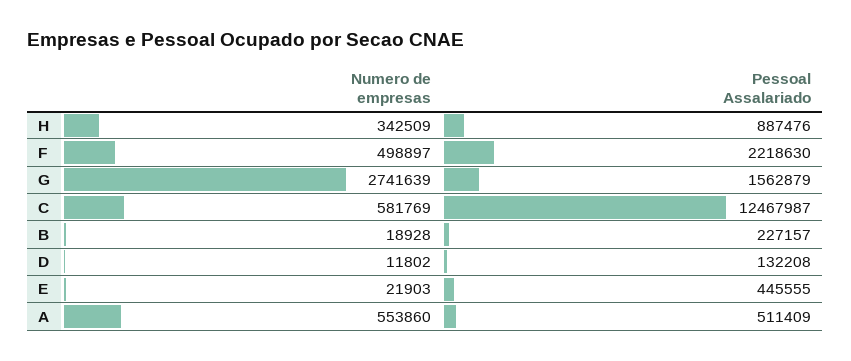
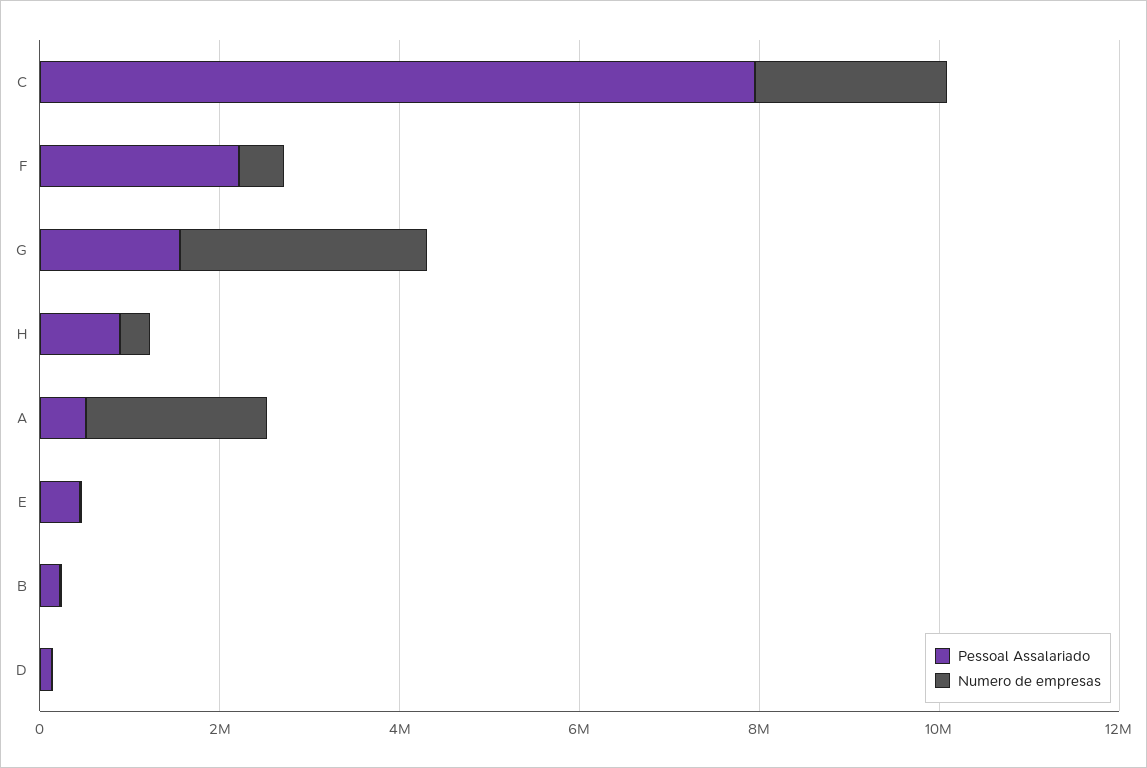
Numero de empresas, C: 581769 -> 2000000
Pessoal Assalariado, C: 12467987 -> 8000000
Numero de empresas, A: 553860 -> 2000000

